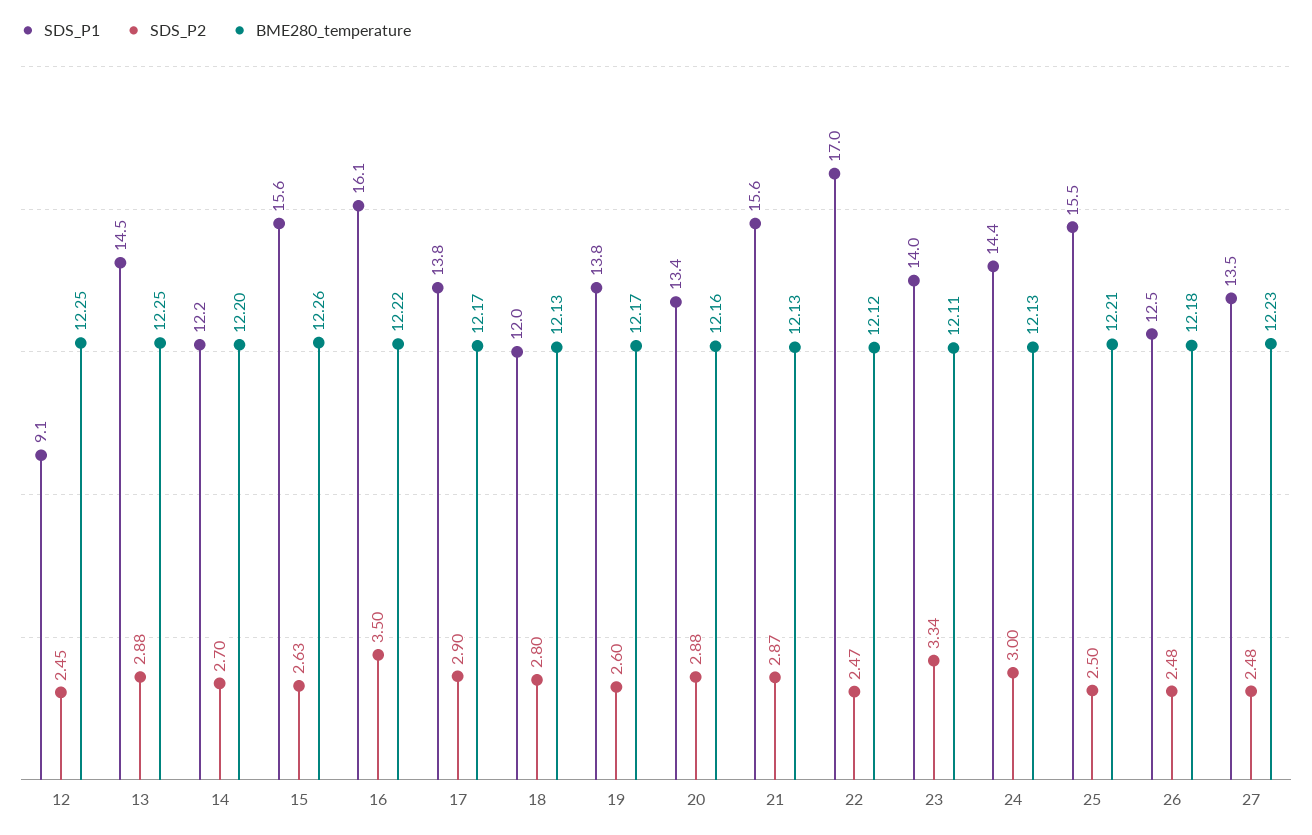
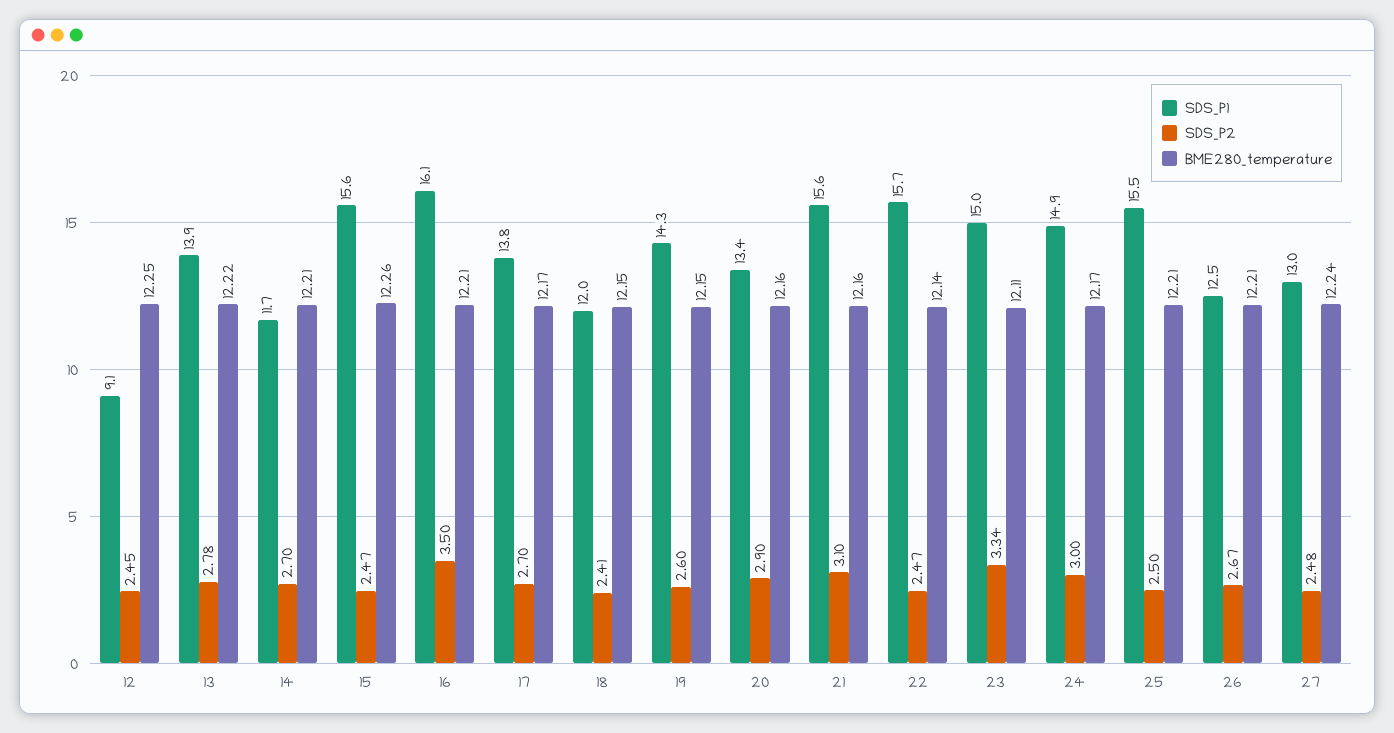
SDS_P1, 13: 14.5 -> 13.9
SDS_P2, 13: 2.88 -> 2.78
BME280_temperature, 13: 12.25 -> 12.22
SDS_P1, 14: 12.2 -> 11.7
BME280_temperature, 14: 12.2 -> 12.21
SDS_P2, 15: 2.63 -> 2.47
BME280_temperature, 16: 12.22 -> 12.21
SDS_P2, 17: 2.9 -> 2.7
SDS_P2, 18: 2.8 -> 2.41
BME280_temperature, 18: 12.13 -> 12.15
SDS_P1, 19: 13.8 -> 14.3
BME280_temperature, 19: 12.17 -> 12.15
SDS_P2, 20: 2.88 -> 2.9
SDS_P2, 21: 2.87 -> 3.1
BME280_temperature, 21: 12.13 -> 12.16
SDS_P1, 22: 17 -> 15.7
BME280_temperature, 22: 12.12 -> 12.14
SDS_P1, 23: 14 -> 15
SDS_P1, 24: 14.4 -> 14.9
BME280_temperature, 24: 12.13 -> 12.17
SDS_P2, 26: 2.48 -> 2.67
BME280_temperature, 26: 12.18 -> 12.21
SDS_P1, 27: 13.5 -> 13
BME280_temperature, 27: 12.23 -> 12.24

